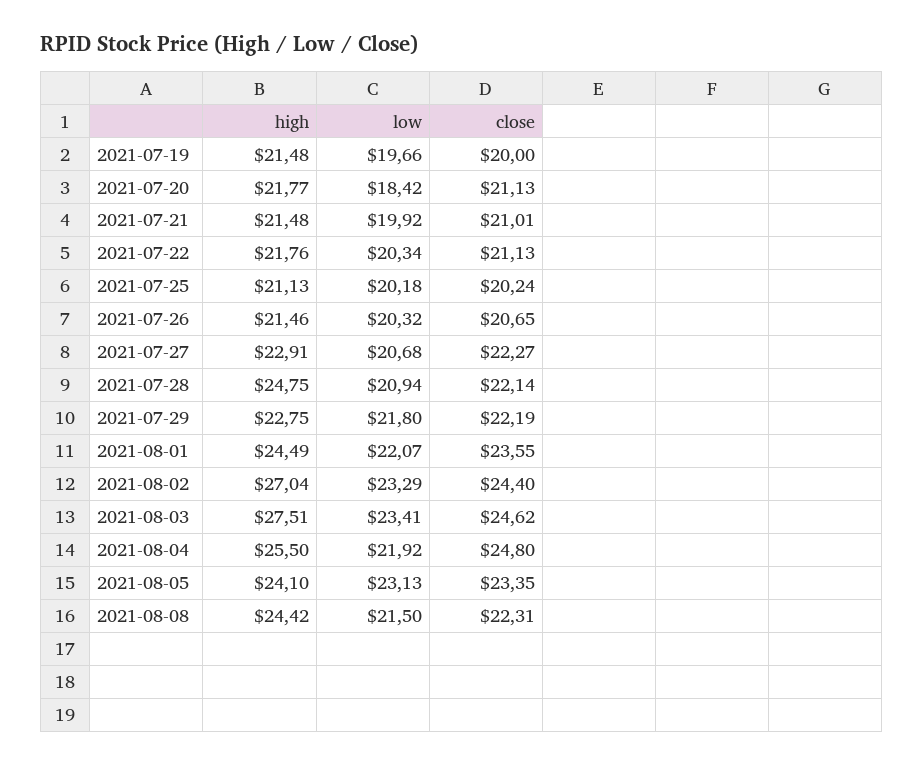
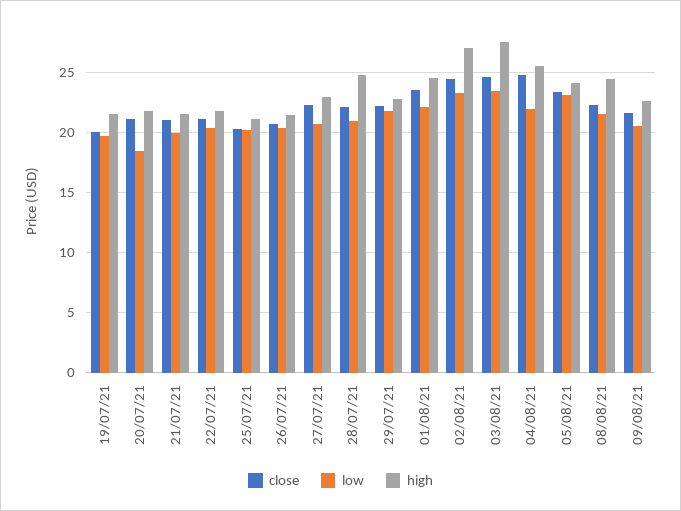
close, 09/08/21: none -> 21.5
low, 09/08/21: none -> 20.5
high, 09/08/21: none -> 22.5

